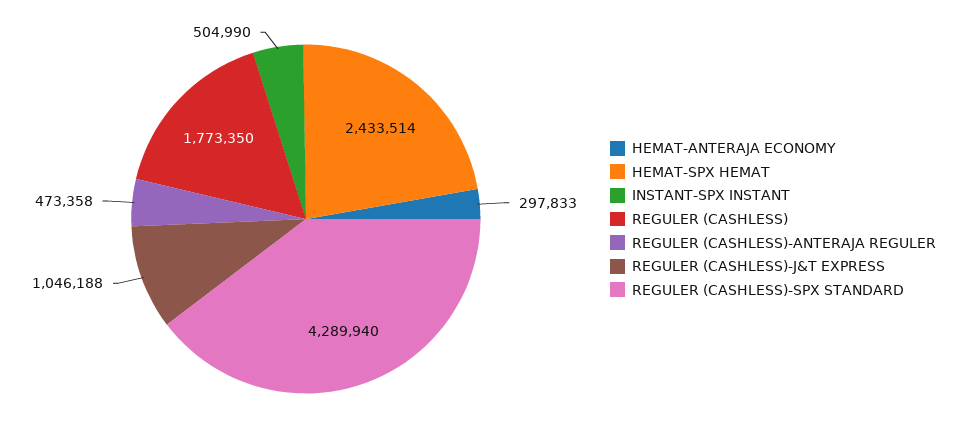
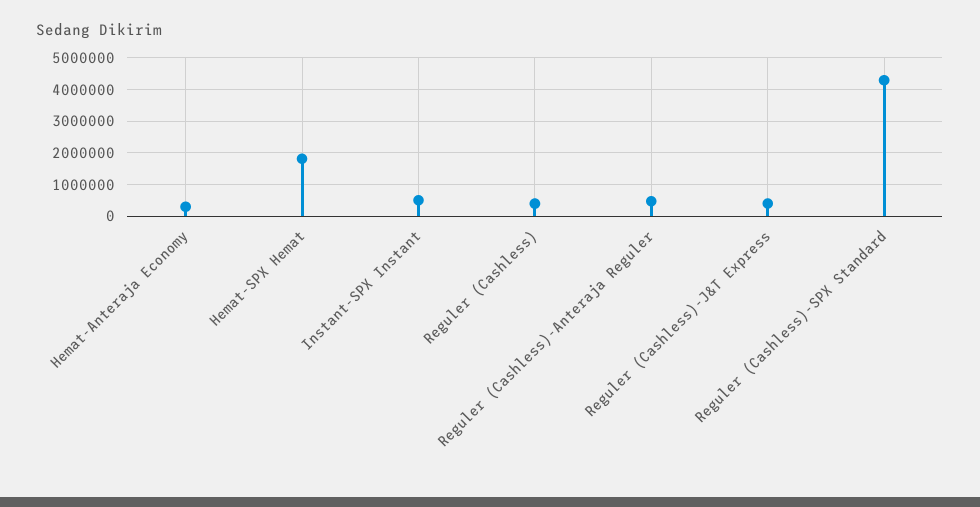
HEMAT-SPX HEMAT: 2433514 -> 1800000
REGULER (CASHLESS): 1773350 -> 400000
REGULER (CASHLESS)-J&T EXPRESS: 1046188 -> 400000

